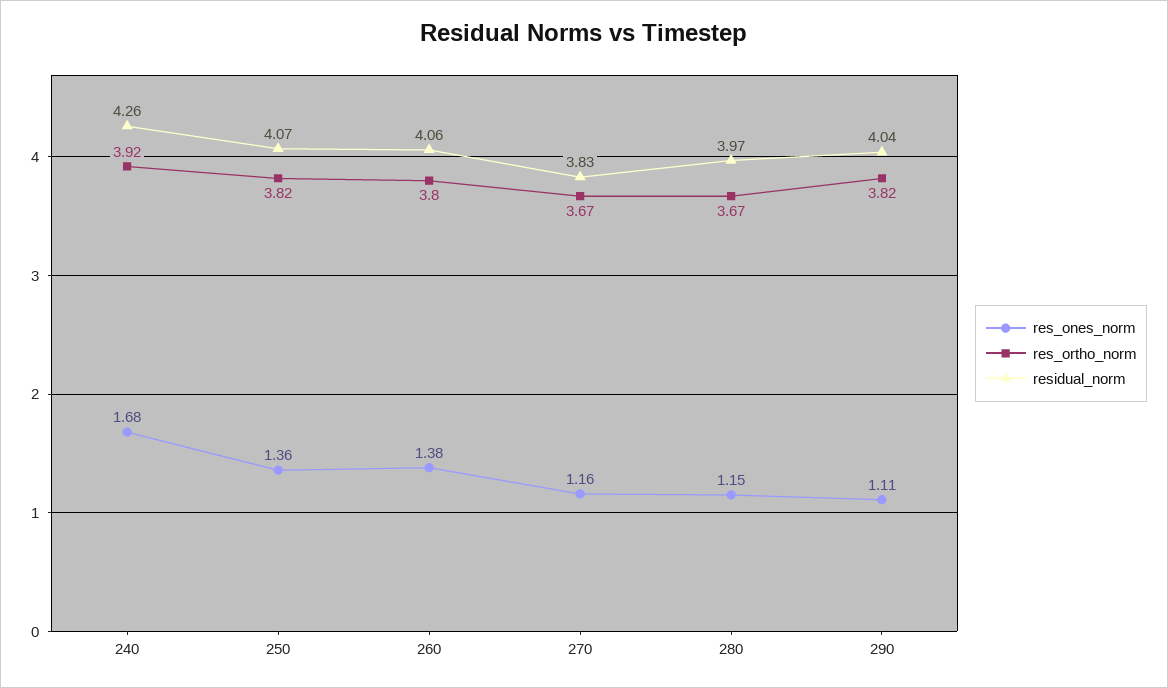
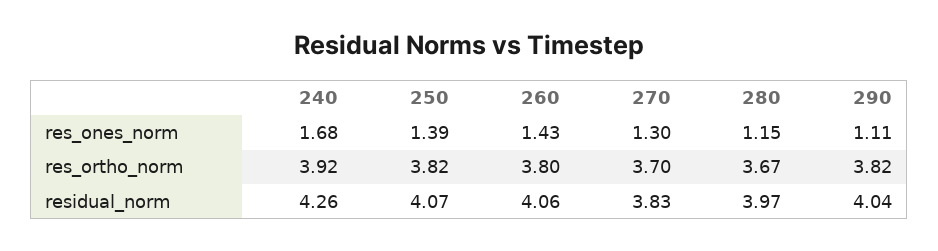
res_ones_norm, 250: 1.36 -> 1.39
res_ones_norm, 260: 1.38 -> 1.43
res_ones_norm, 270: 1.16 -> 1.3
res_ortho_norm, 270: 3.67 -> 3.7

